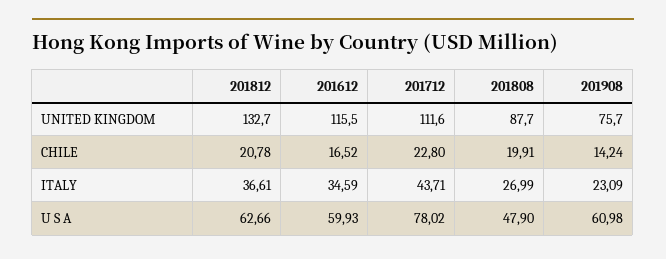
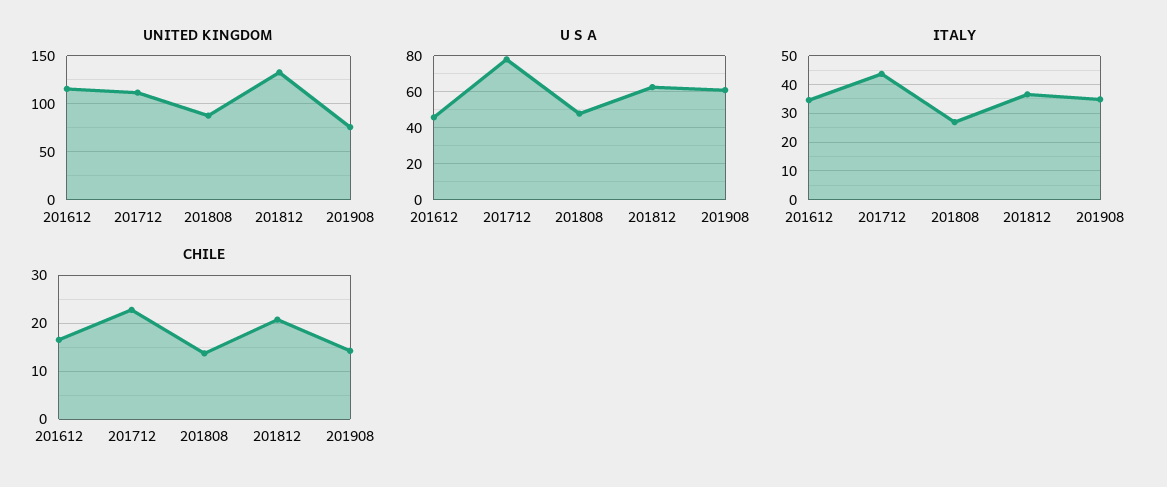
CHILE, 201808: 19.91 -> 14
ITALY, 201908: 23.09 -> 35
U S A, 201612: 59.93 -> 45

